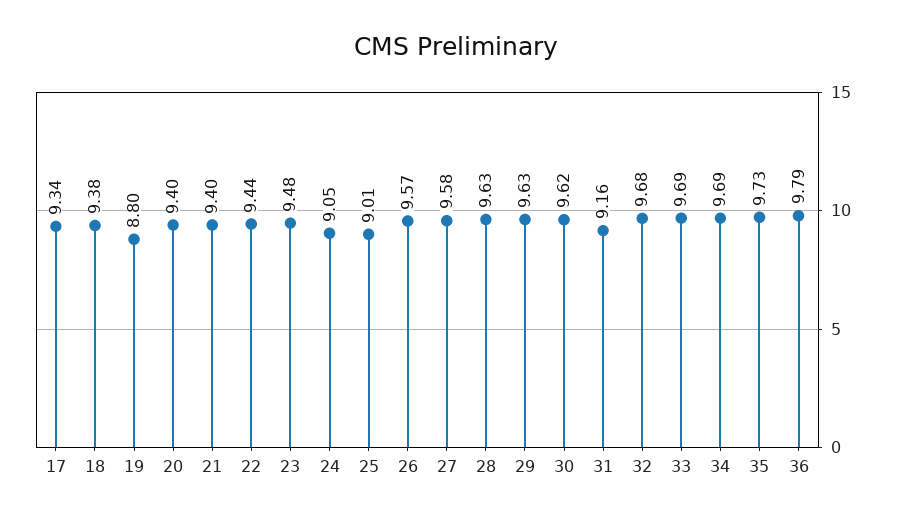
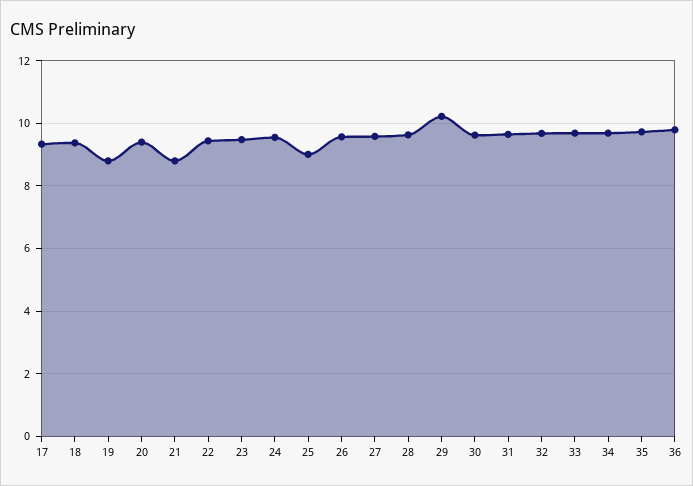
21: 9.4 -> 8.8
24: 9.05 -> 9.6
29: 9.63 -> 10.2
31: 9.16 -> 9.6

